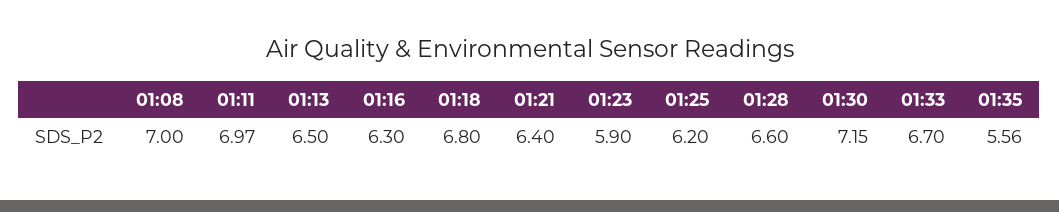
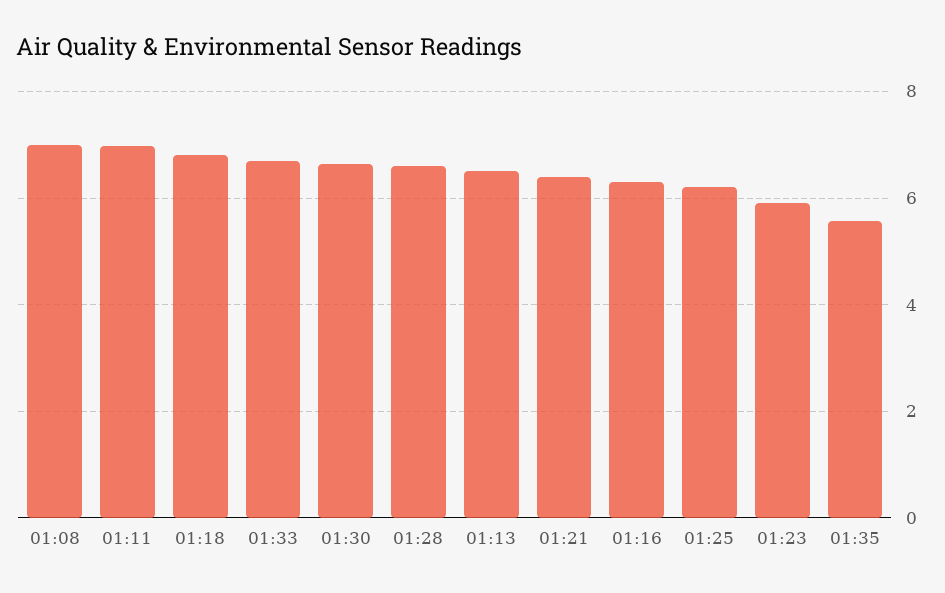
01:30: 7.15 -> 6.6

